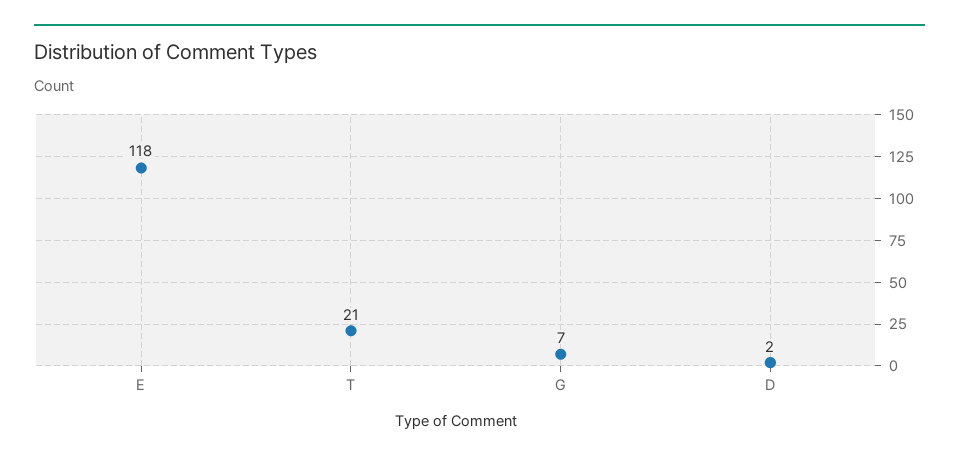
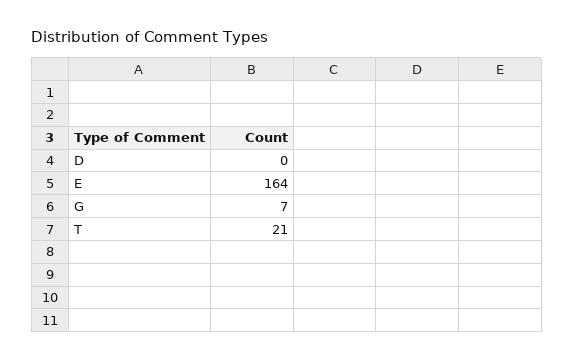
E: 118 -> 164
D: 2 -> 0

